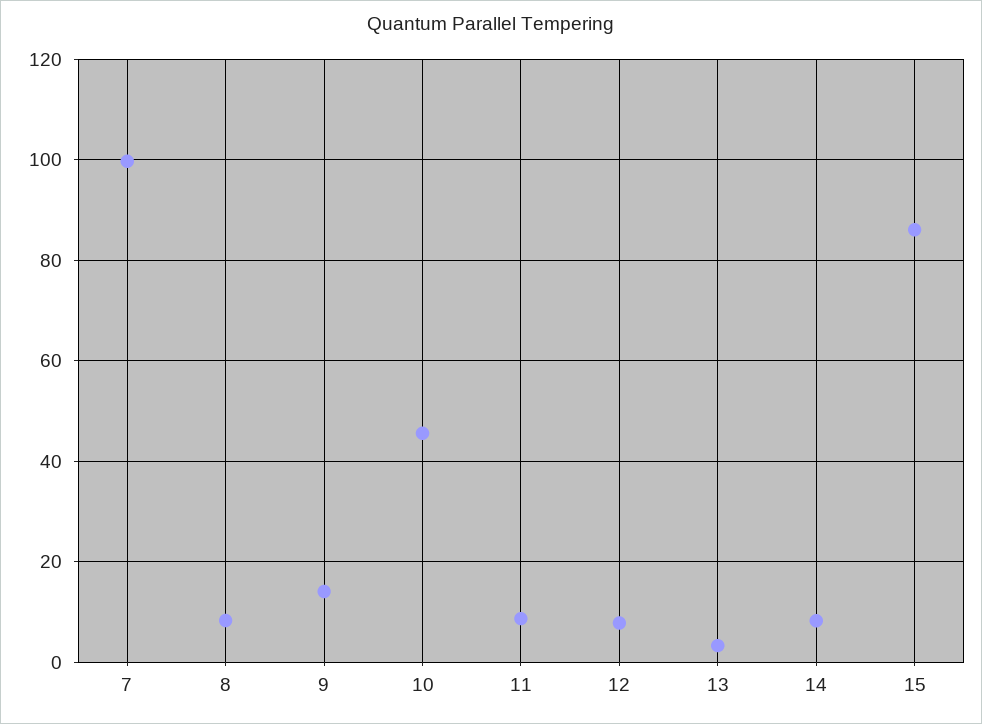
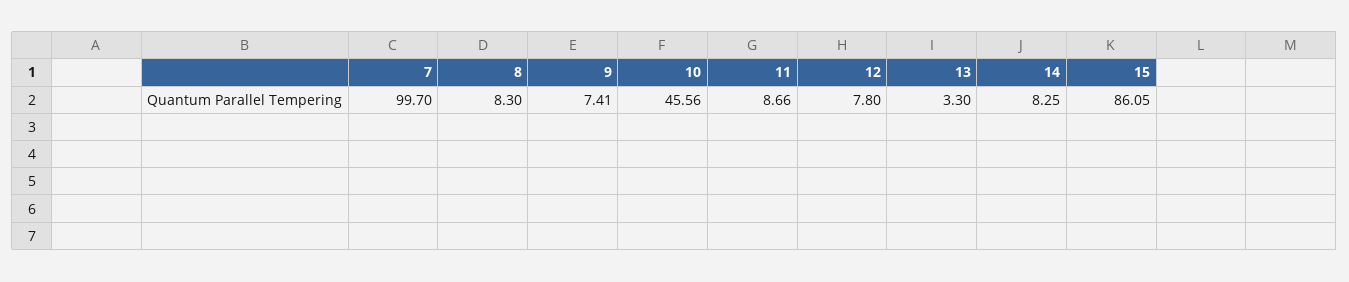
9: 14 -> 7.41

